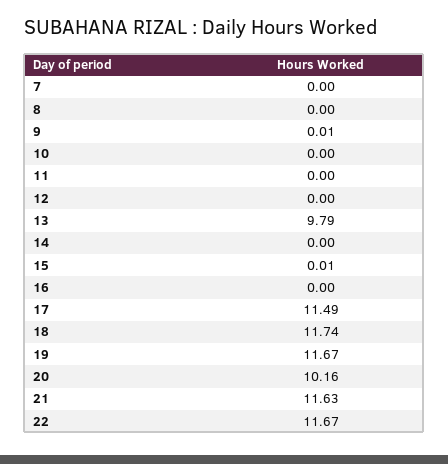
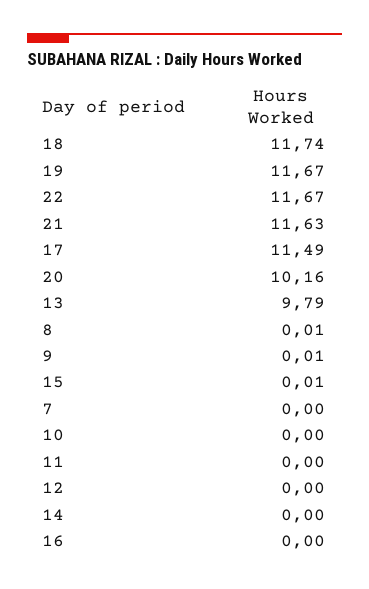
8: 0 -> 0.01

